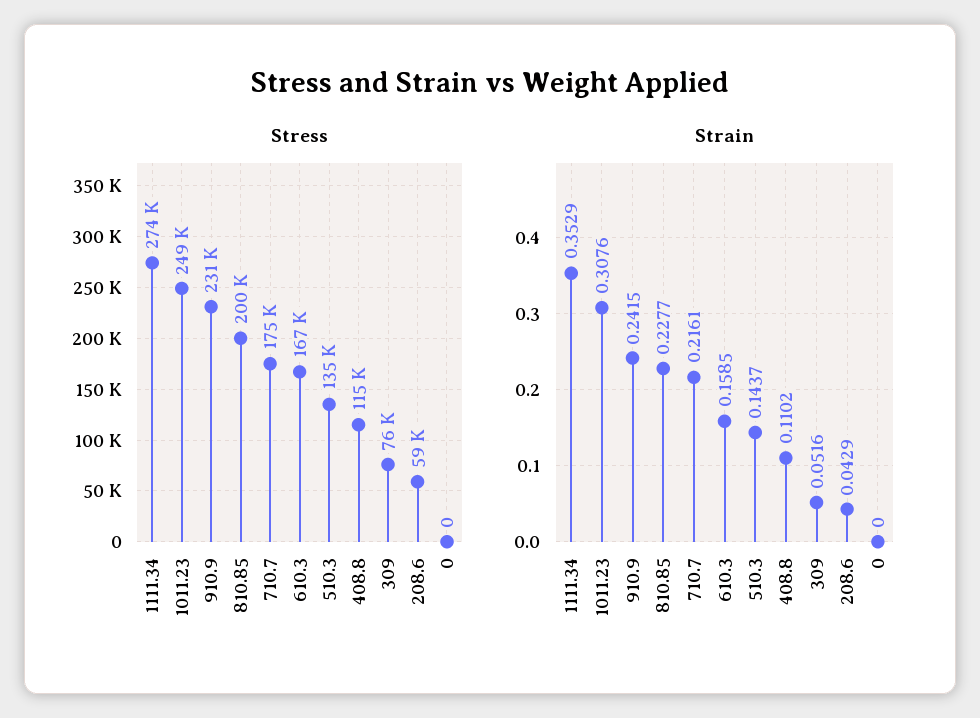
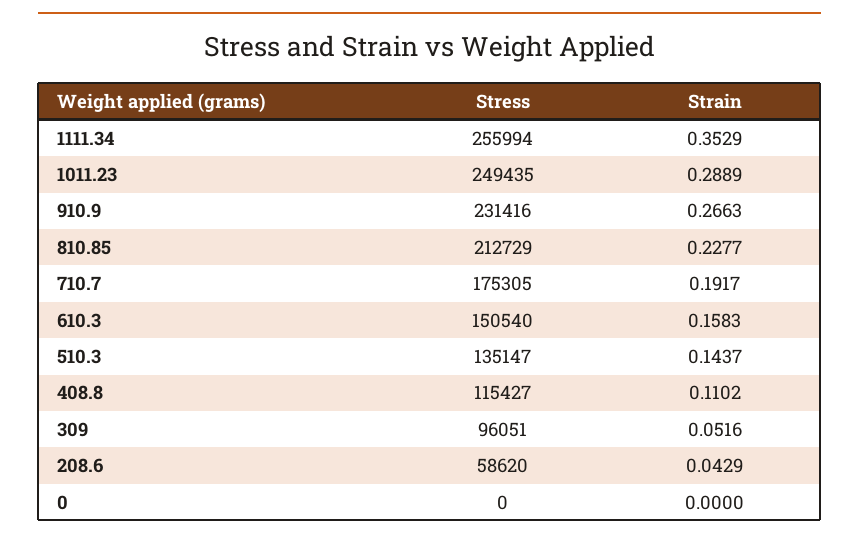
Stress, 1111.34: 274000 -> 255994
Stress, 810.85: 200000 -> 212729
Stress, 610.3: 167000 -> 150540
Stress, 309: 76000 -> 96051
Strain, 1011.23: 0.3076 -> 0.2889
Strain, 910.9: 0.2415 -> 0.2663
Strain, 710.7: 0.2161 -> 0.1917
Strain, 610.3: 0.1585 -> 0.1583

